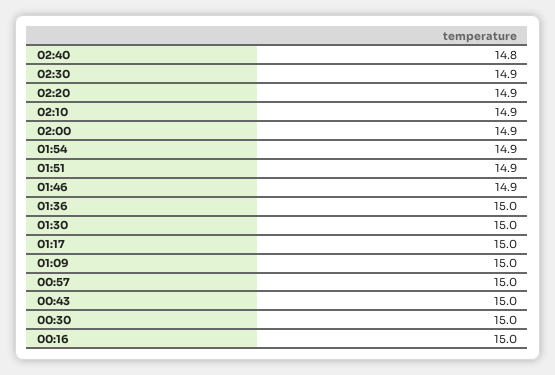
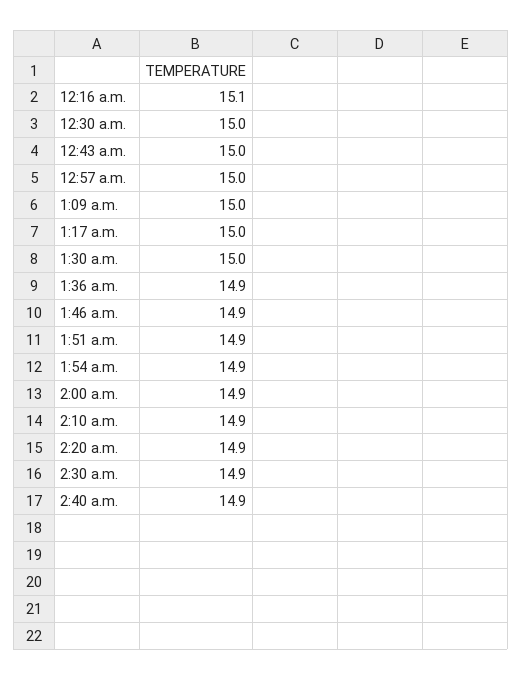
02:40: 14.8 -> 14.9
01:36: 15 -> 14.9
00:16: 15 -> 15.1

